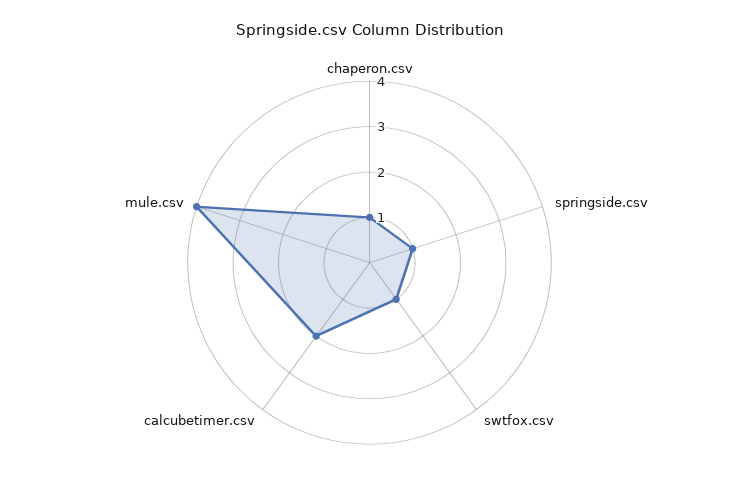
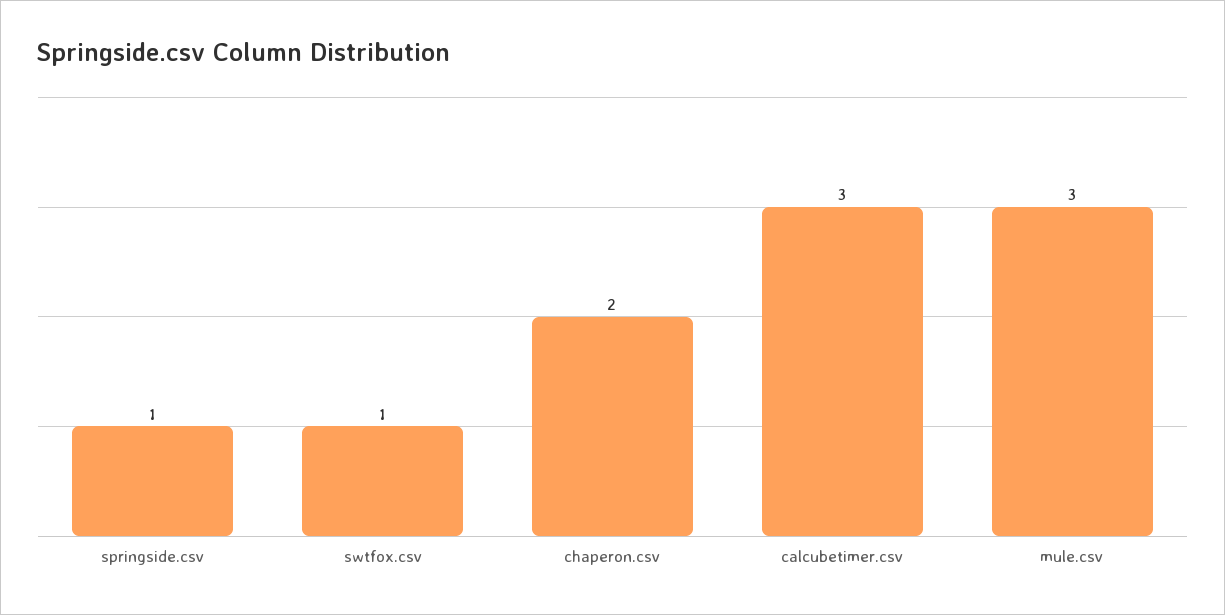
chaperon.csv: 1 -> 2
calcubetimer.csv: 2 -> 3
mule.csv: 4 -> 3

